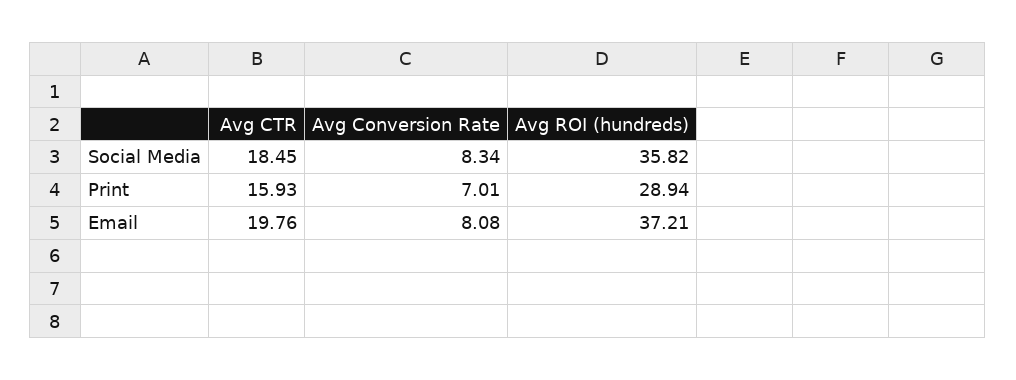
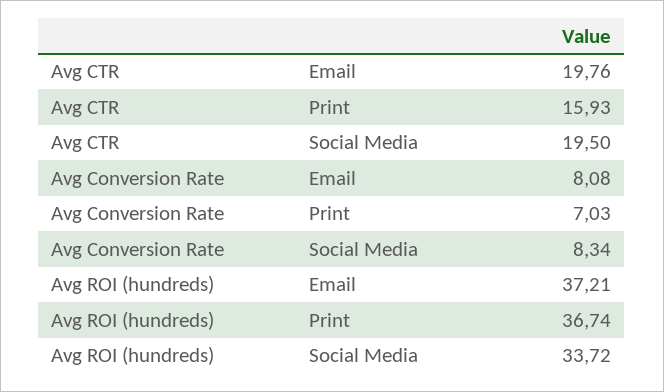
Avg CTR, Social Media: 18.45 -> 19.5
Avg ROI (hundreds), Social Media: 35.82 -> 33.72
Avg Conversion Rate, Print: 7.01 -> 7.03
Avg ROI (hundreds), Print: 28.94 -> 36.74

